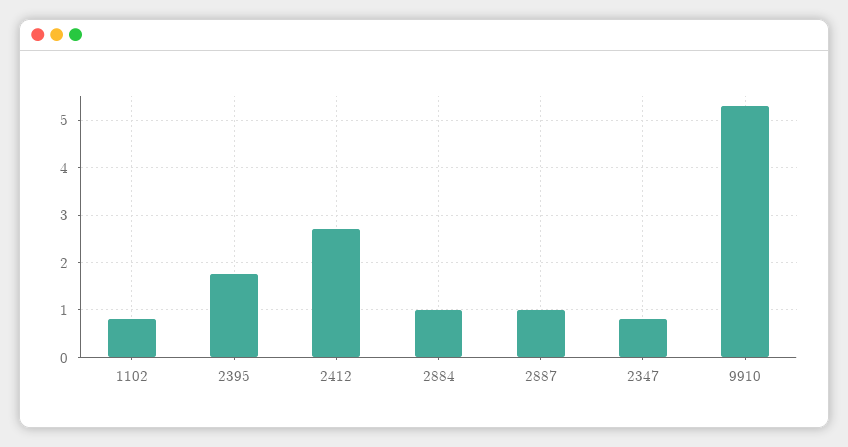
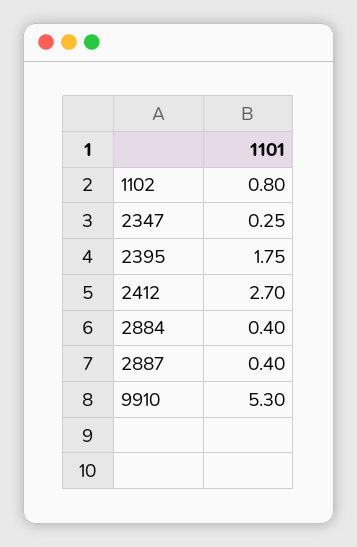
2884: 1 -> 0.4
2887: 1 -> 0.4
2347: 0.8 -> 0.25

